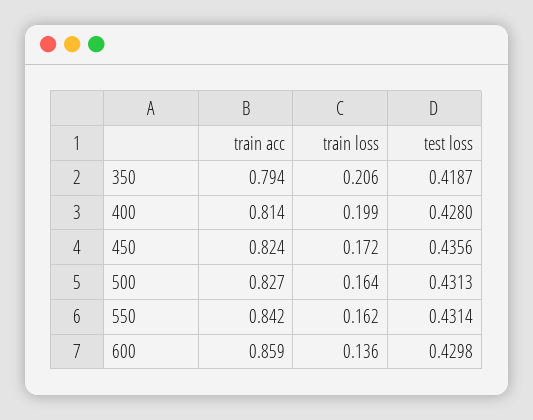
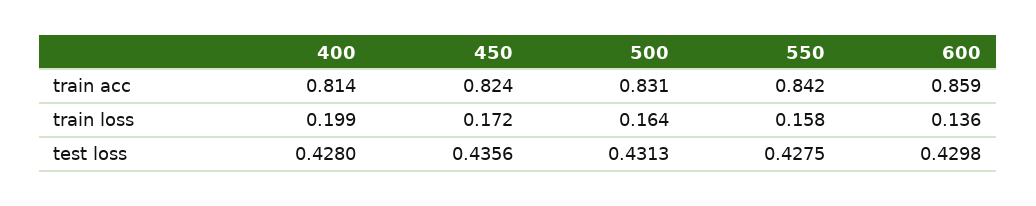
train acc, 350: 0.794 -> none
train loss, 350: 0.206 -> none
test loss, 350: 0.4187 -> none
train acc, 500: 0.827 -> 0.831
train loss, 550: 0.162 -> 0.158
test loss, 550: 0.4314 -> 0.4275

